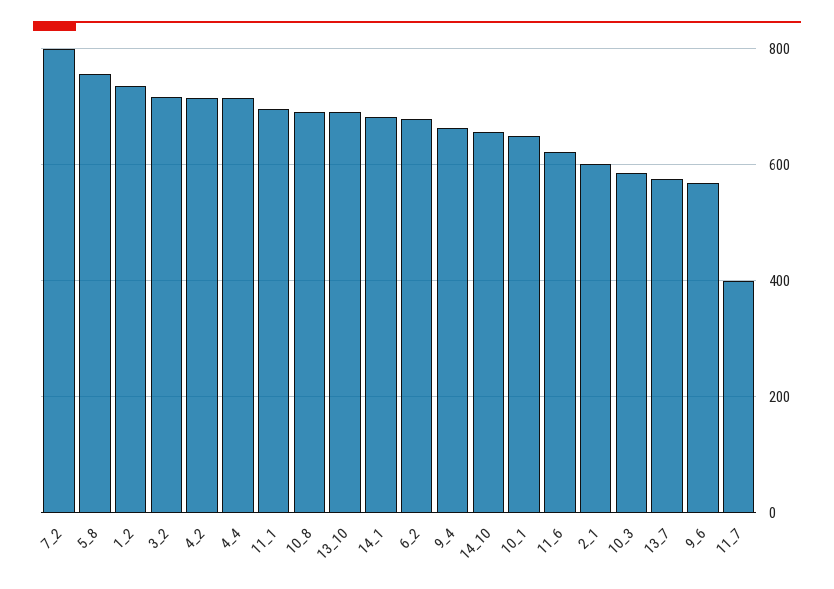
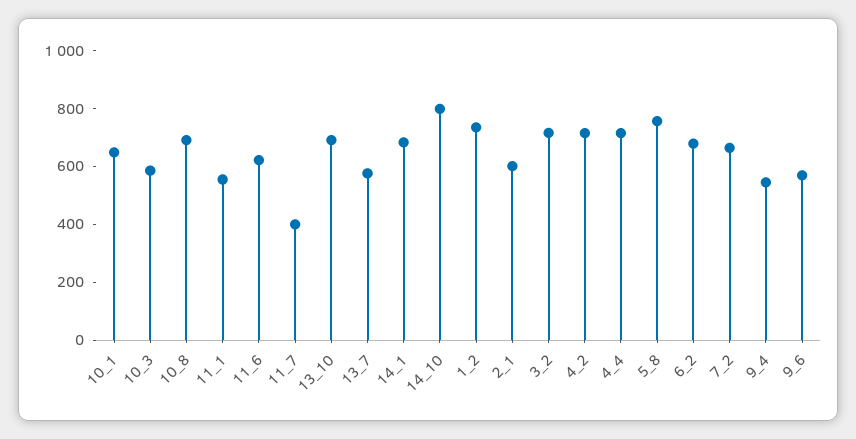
7_2: 800 -> 650
11_1: 700 -> 550
9_4: 660 -> 550
14_10: 660 -> 800

